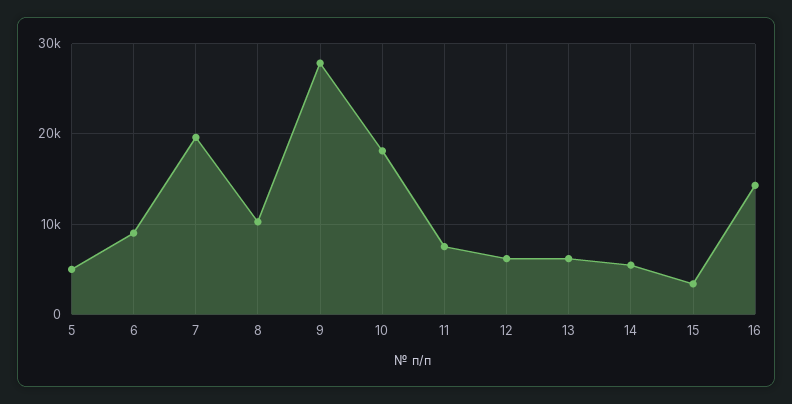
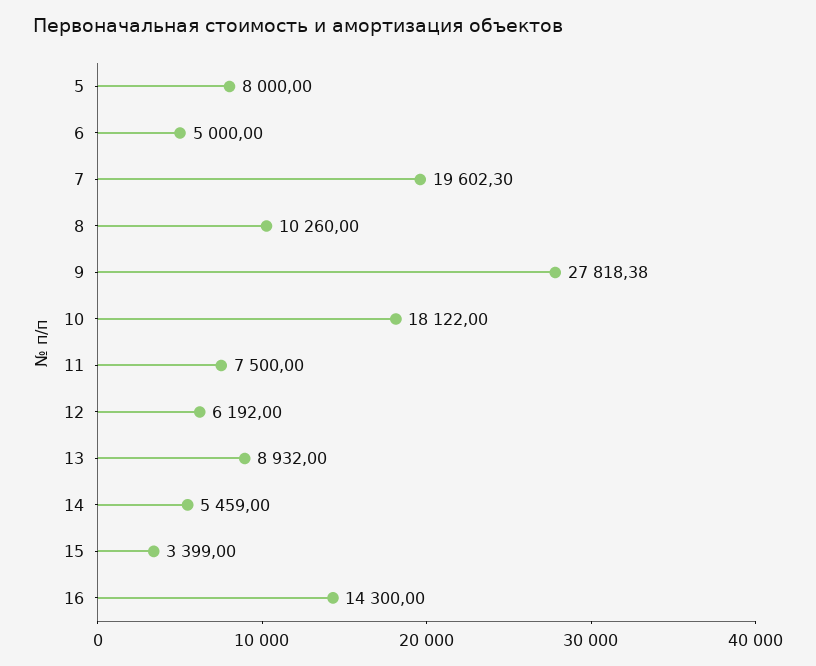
5: 5000 -> 8000
6: 9000 -> 5000
13: 6000 -> 8932

